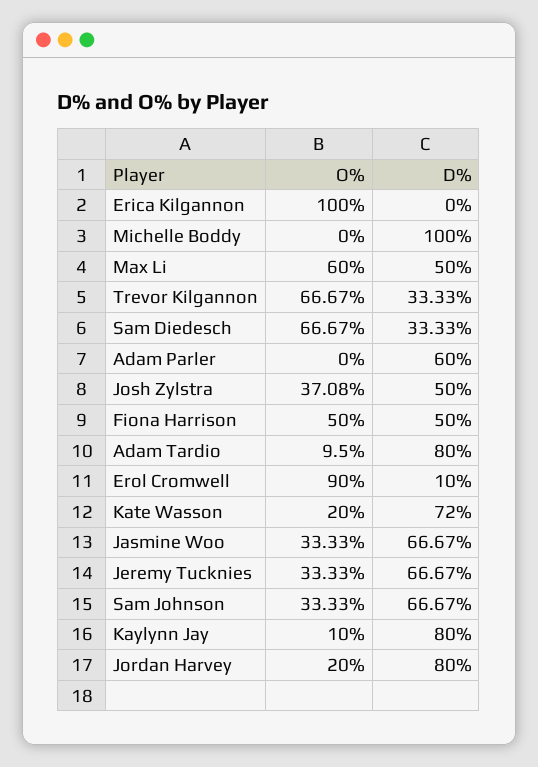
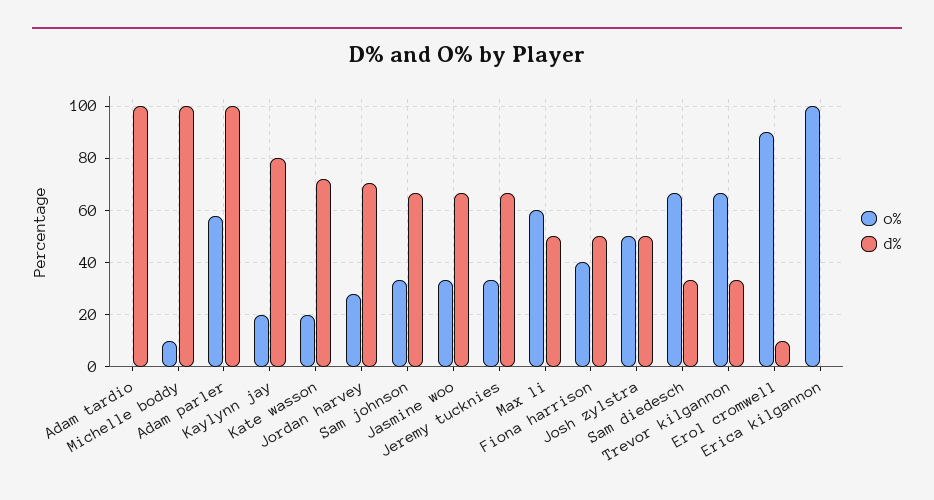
O%, Michelle Boddy: 0 -> 10
O%, Adam Parler: 0 -> 57.5
D%, Adam Parler: 60 -> 100
O%, Josh Zylstra: 37.08 -> 50
O%, Fiona Harrison: 50 -> 40
O%, Adam Tardio: 9.5 -> 0
D%, Adam Tardio: 80 -> 100
O%, Kaylynn Jay: 10 -> 20
O%, Jordan Harvey: 20 -> 27.5
D%, Jordan Harvey: 80 -> 70

